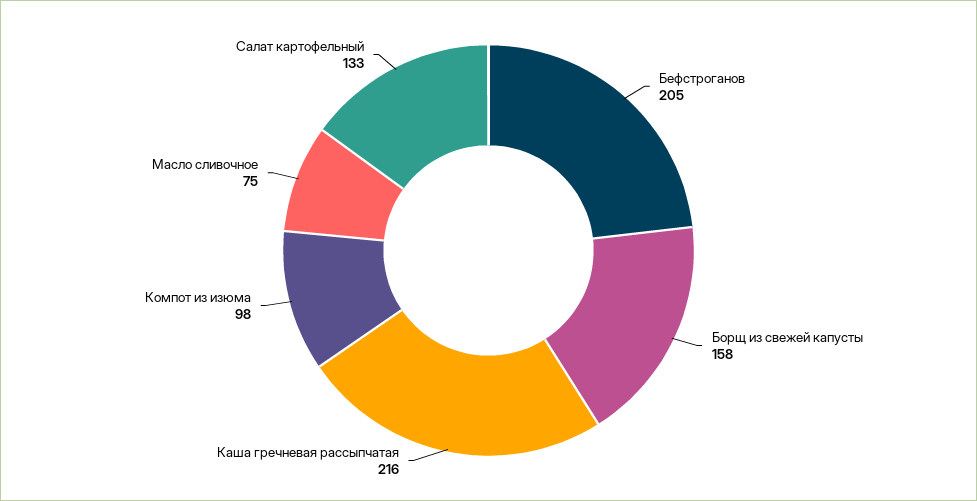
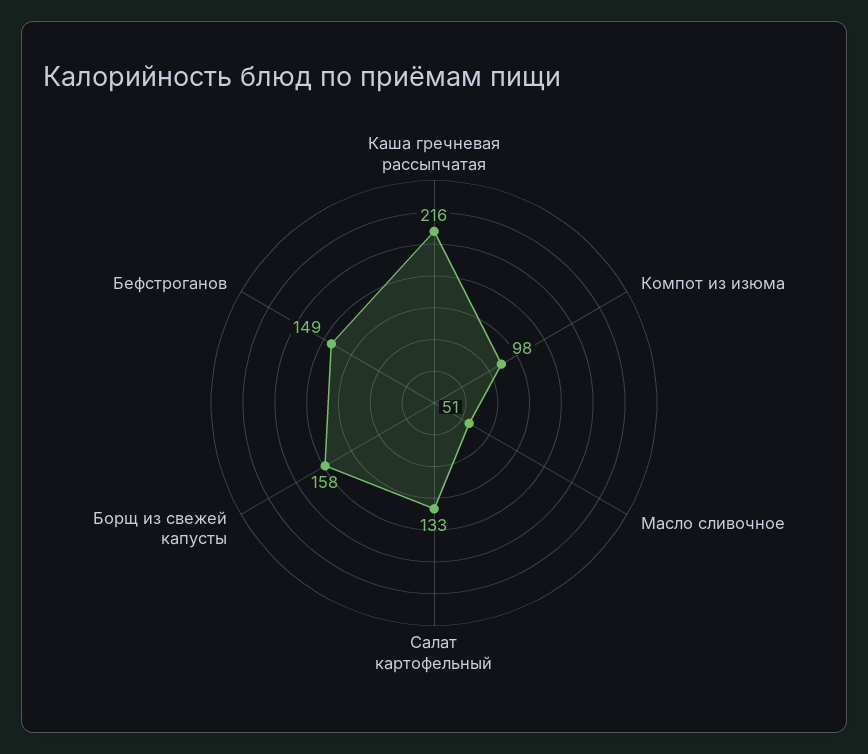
Бефстроганов: 205 -> 149
Масло сливочное: 75 -> 51

